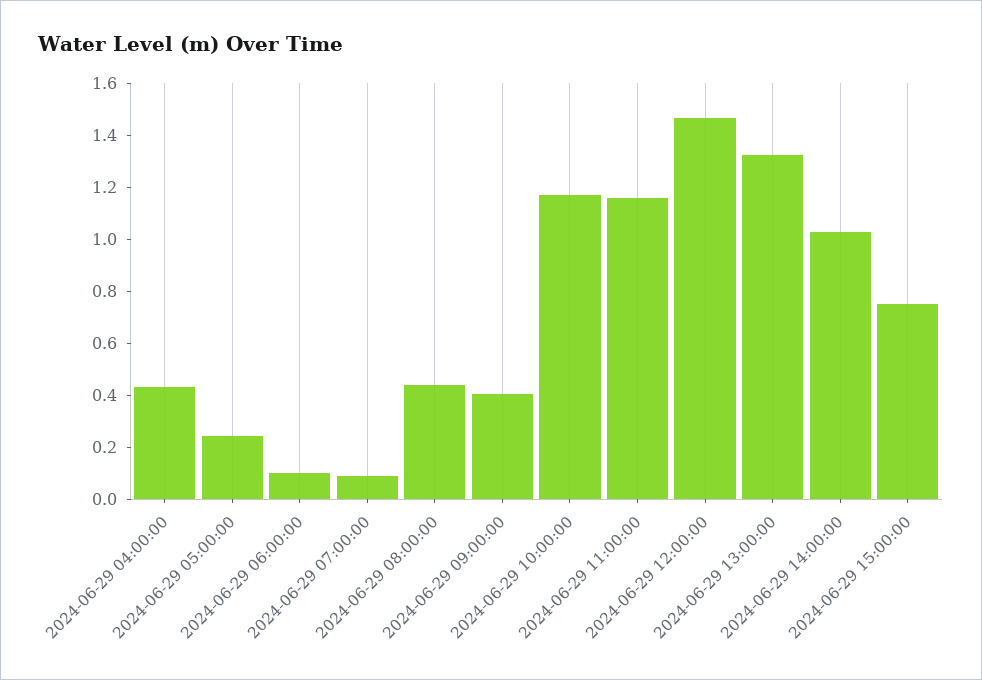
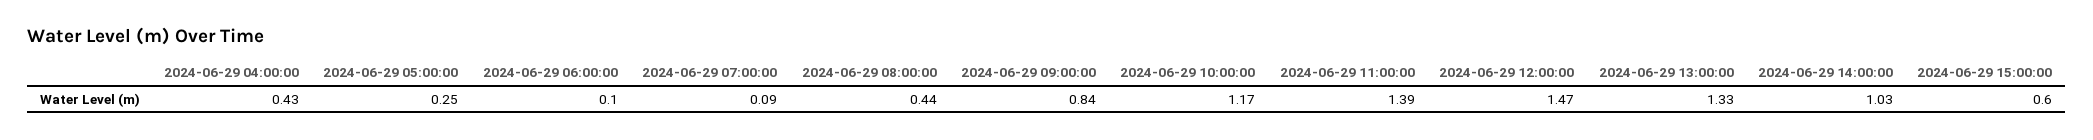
2024-06-29 09:00:00: 0.4 -> 0.84
2024-06-29 11:00:00: 1.15 -> 1.39
2024-06-29 15:00:00: 0.75 -> 0.6

